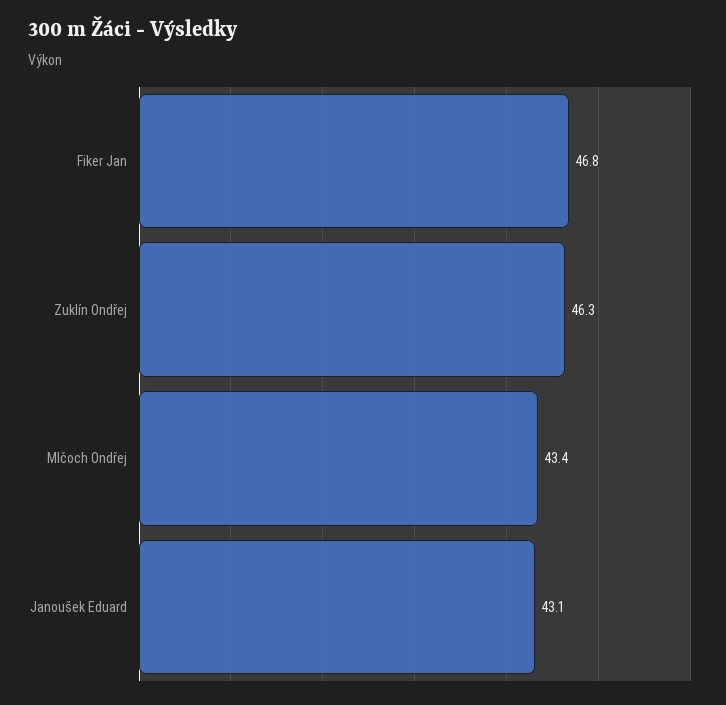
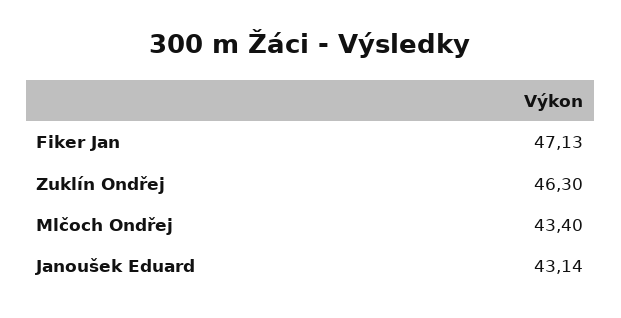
Fiker Jan: 46.8 -> 47.13

